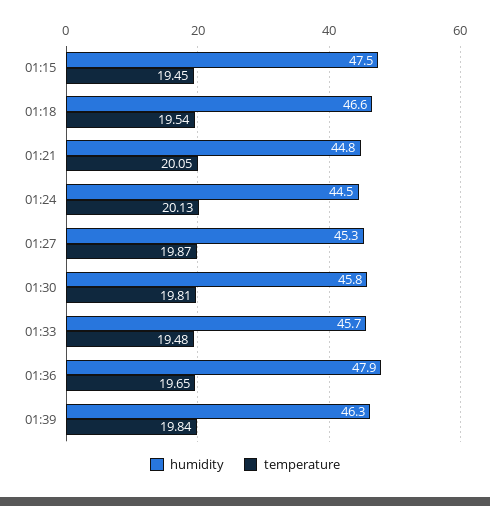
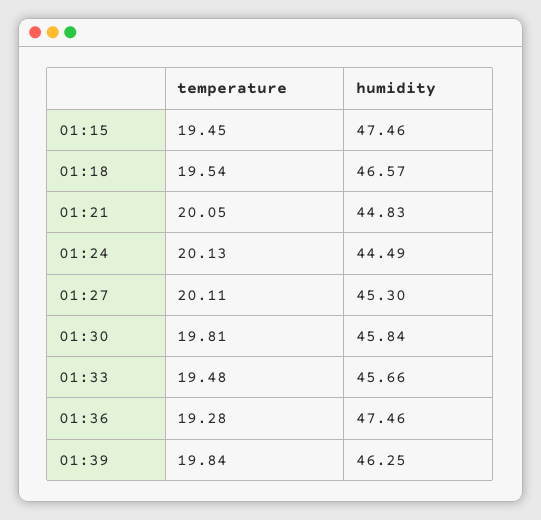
temperature, 01:27: 19.87 -> 20.11
humidity, 01:36: 47.9 -> 47.46
temperature, 01:36: 19.65 -> 19.28

